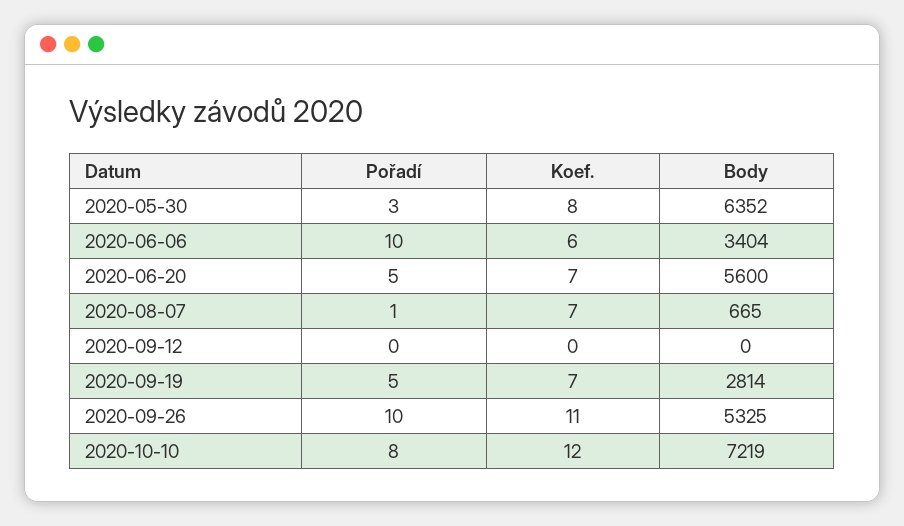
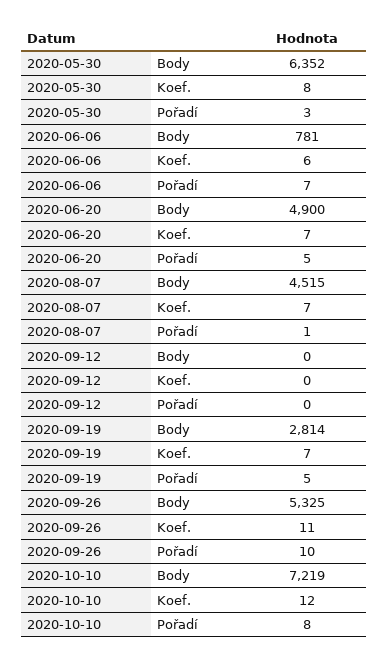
Pořadí, 2020-06-06: 10 -> 7
Body, 2020-06-06: 3404 -> 781
Body, 2020-06-20: 5600 -> 4900
Body, 2020-08-07: 665 -> 4515

